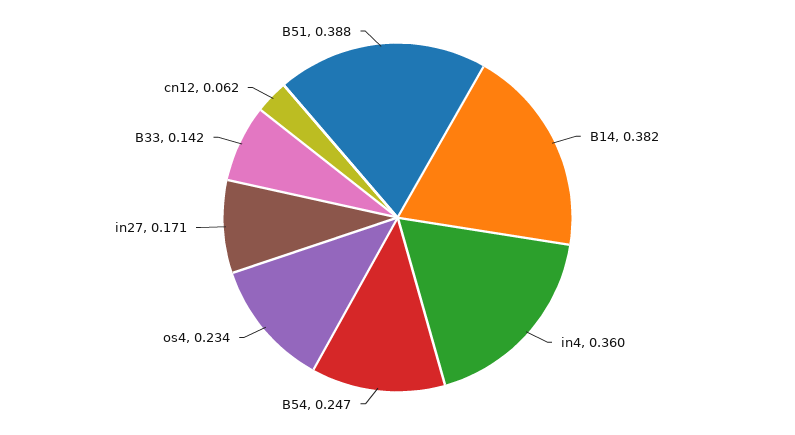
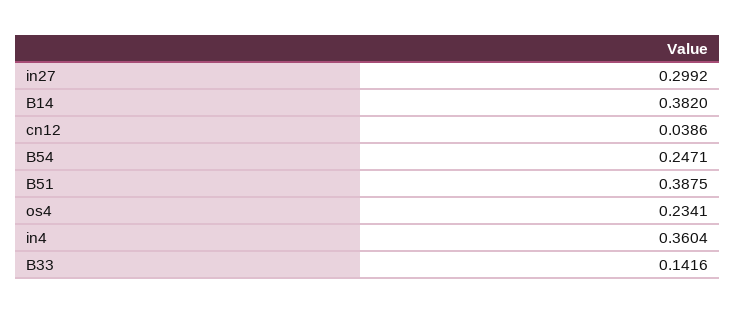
in27: 0.171 -> 0.2992
cn12: 0.062 -> 0.0386

